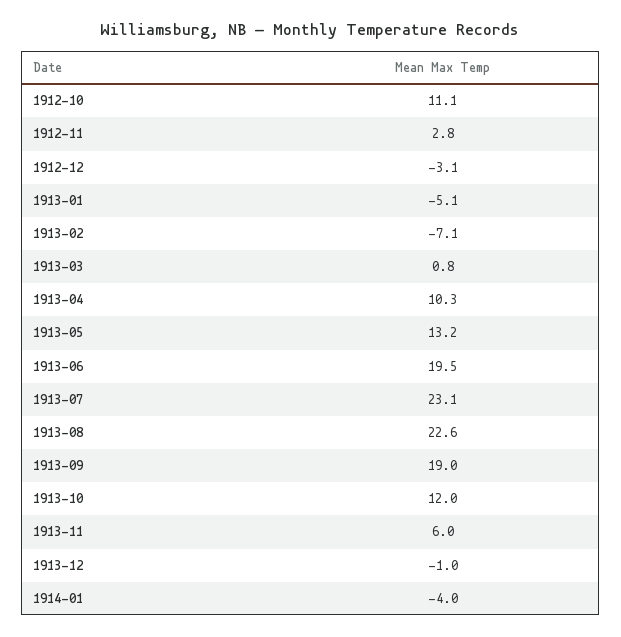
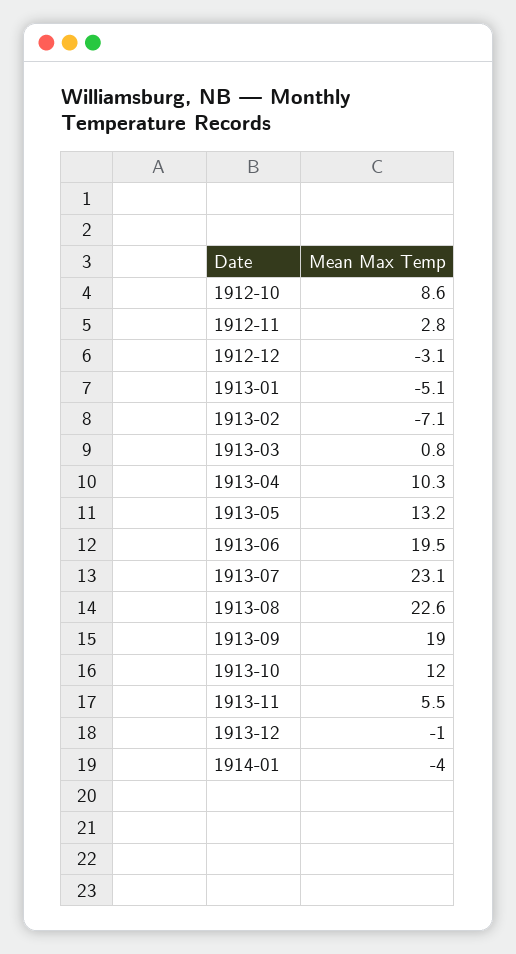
1912-10: 11.1 -> 8.6
1913-11: 6 -> 5.5

